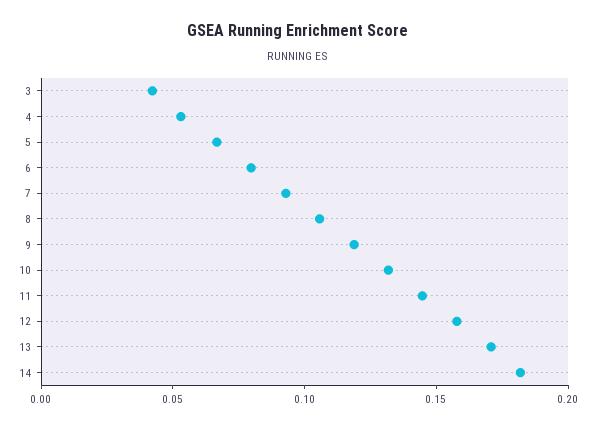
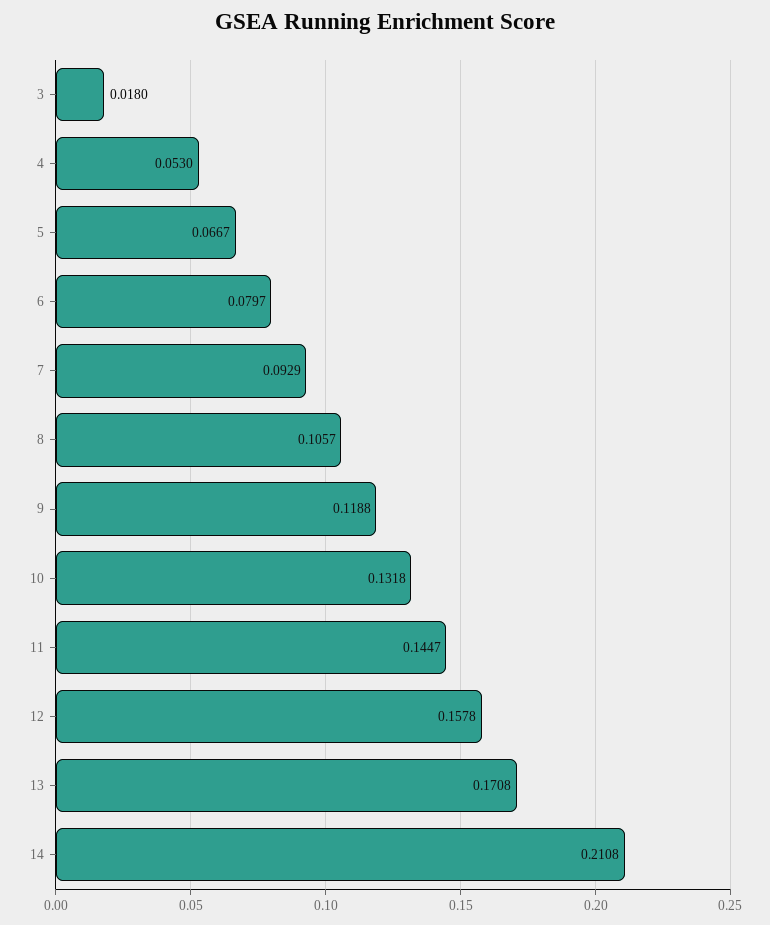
3: 0.04 -> 0.018
14: 0.18 -> 0.2108

